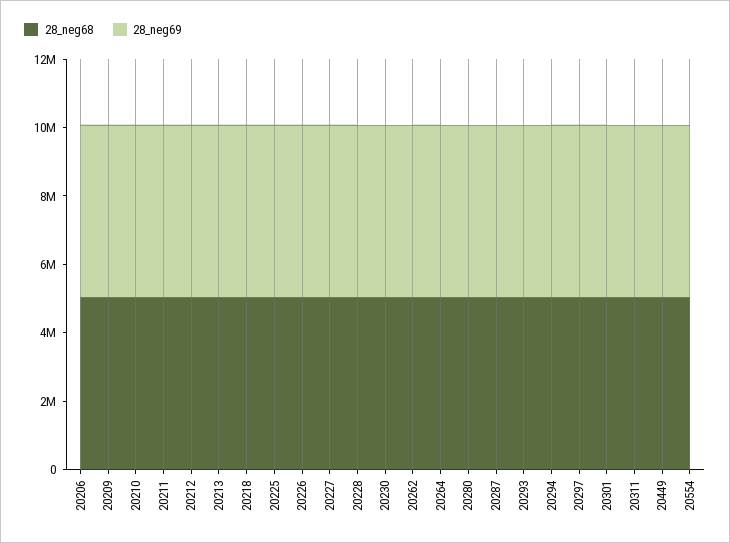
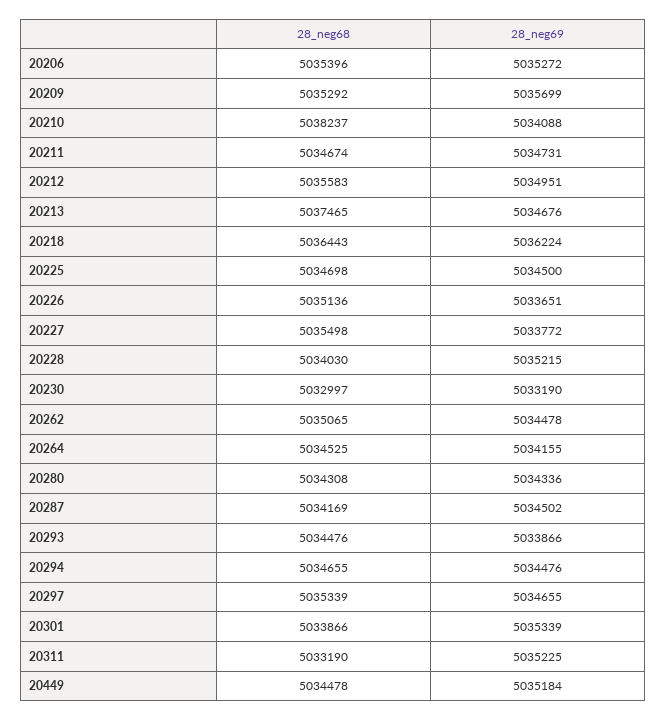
28_neg68, 20554: 5000000 -> none
28_neg69, 20554: 5000000 -> none

